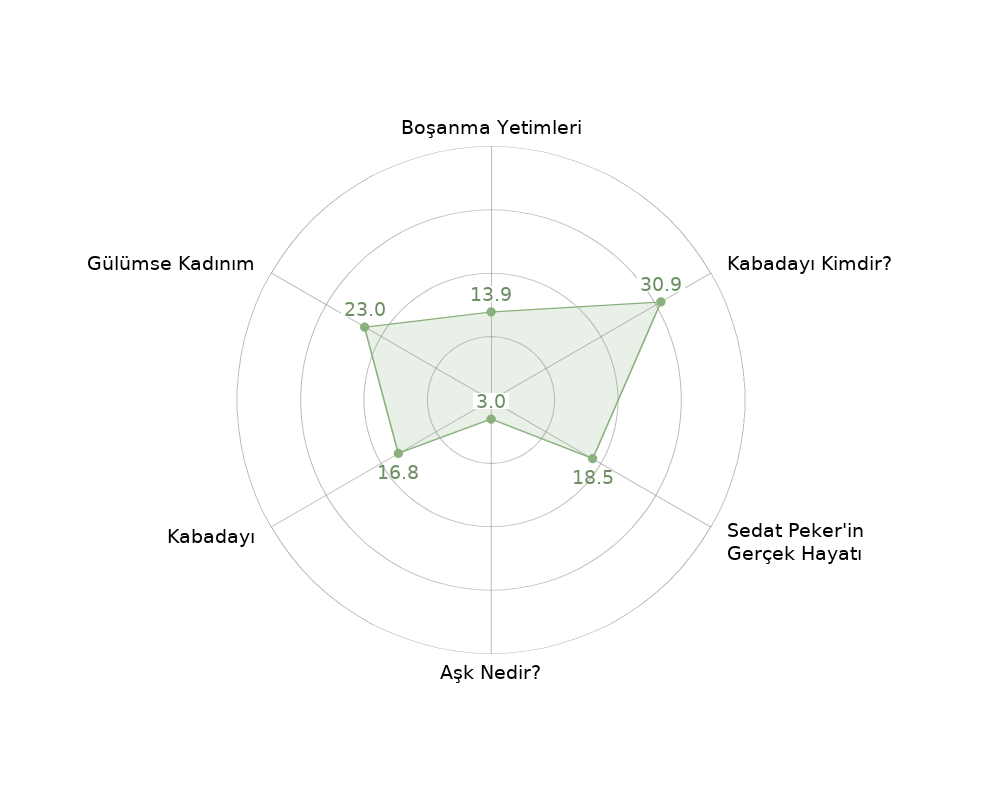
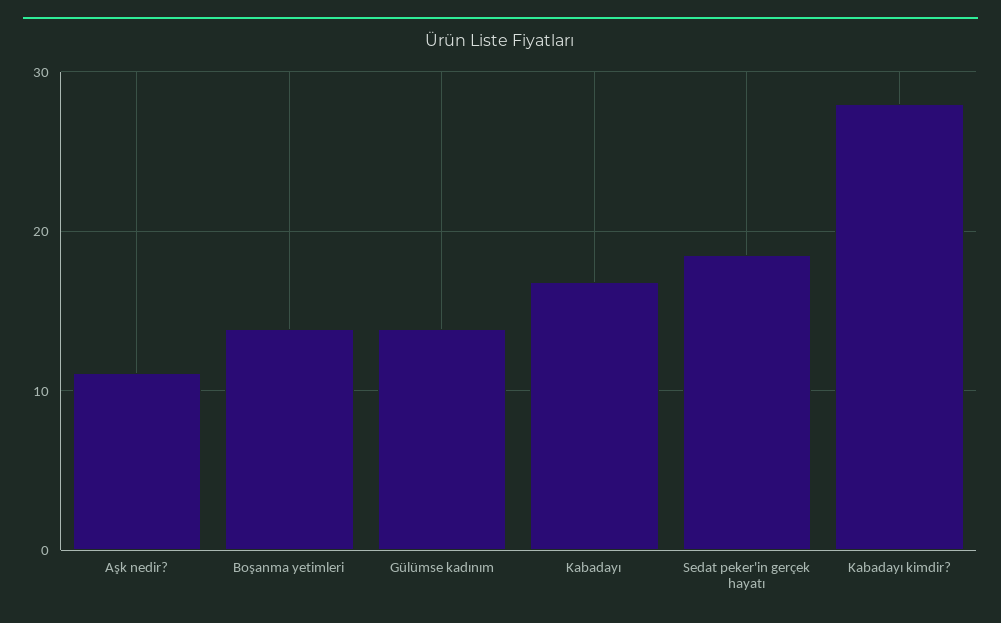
Kabadayı Kimdir?: 30.9 -> 28
Aşk Nedir?: 3 -> 11
Gülümse Kadınım: 23 -> 14

